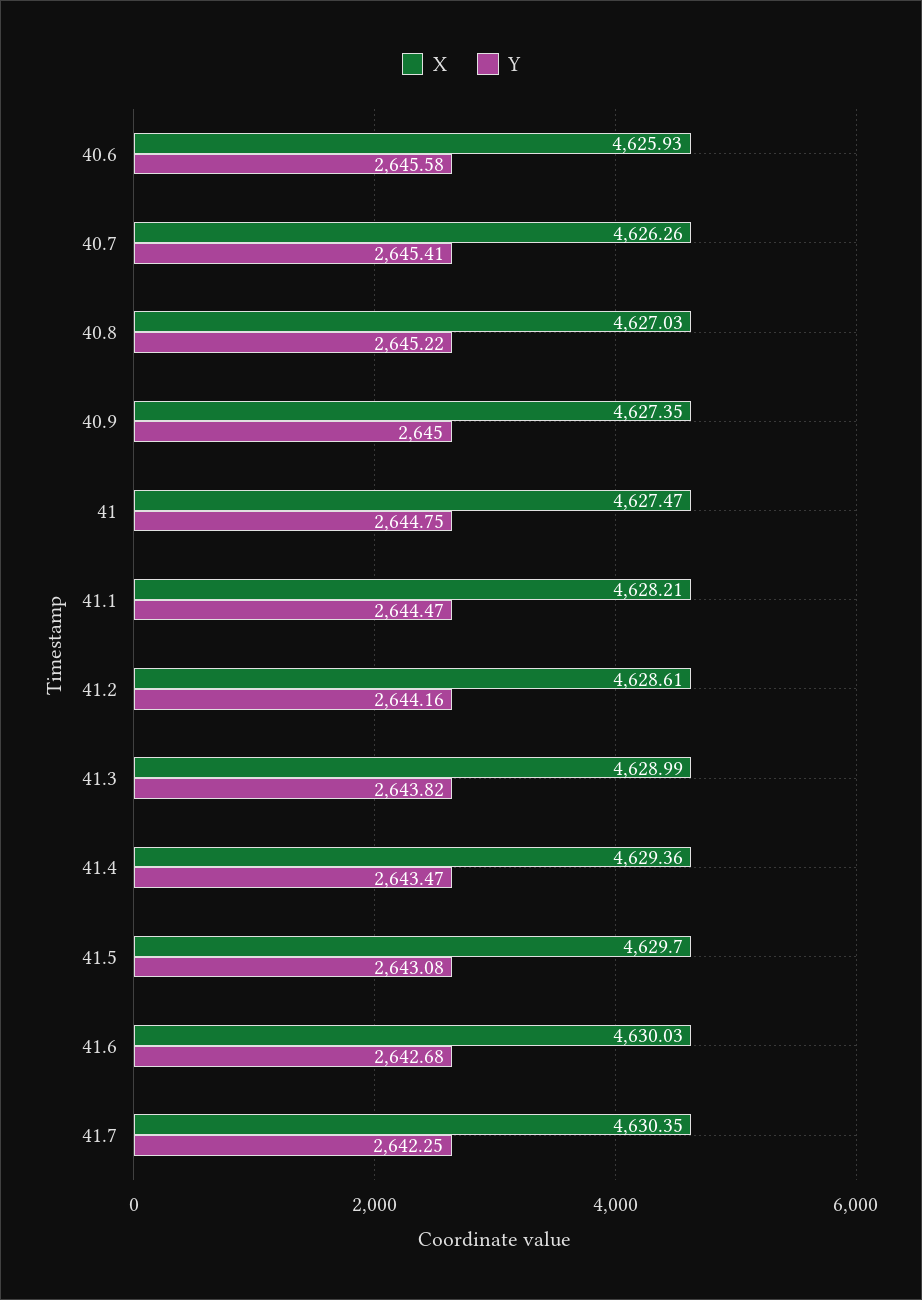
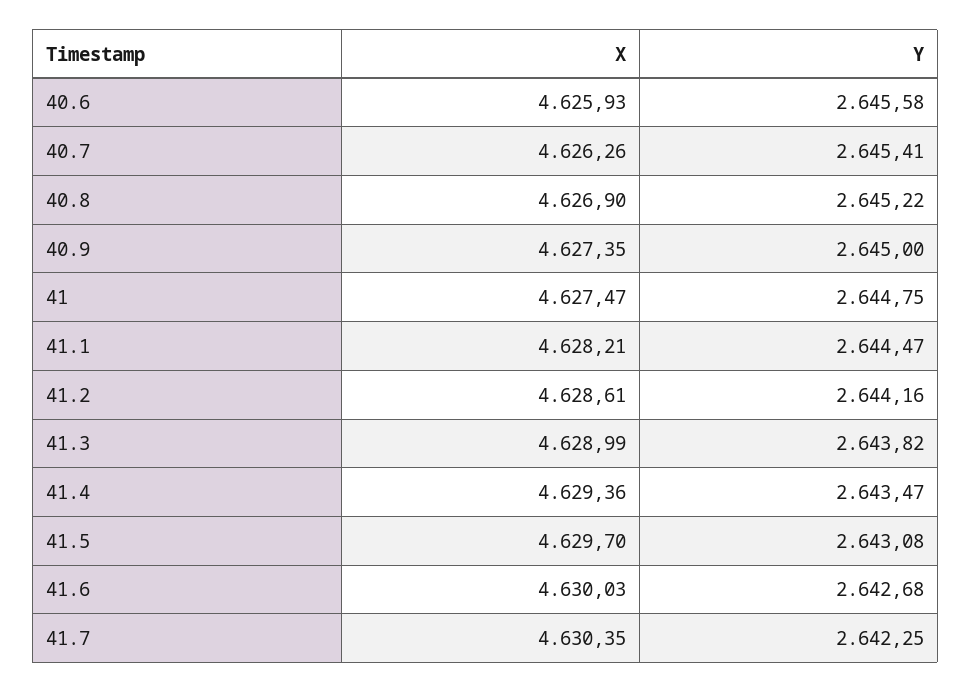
X, 40.8: 4627.03 -> 4626.9

